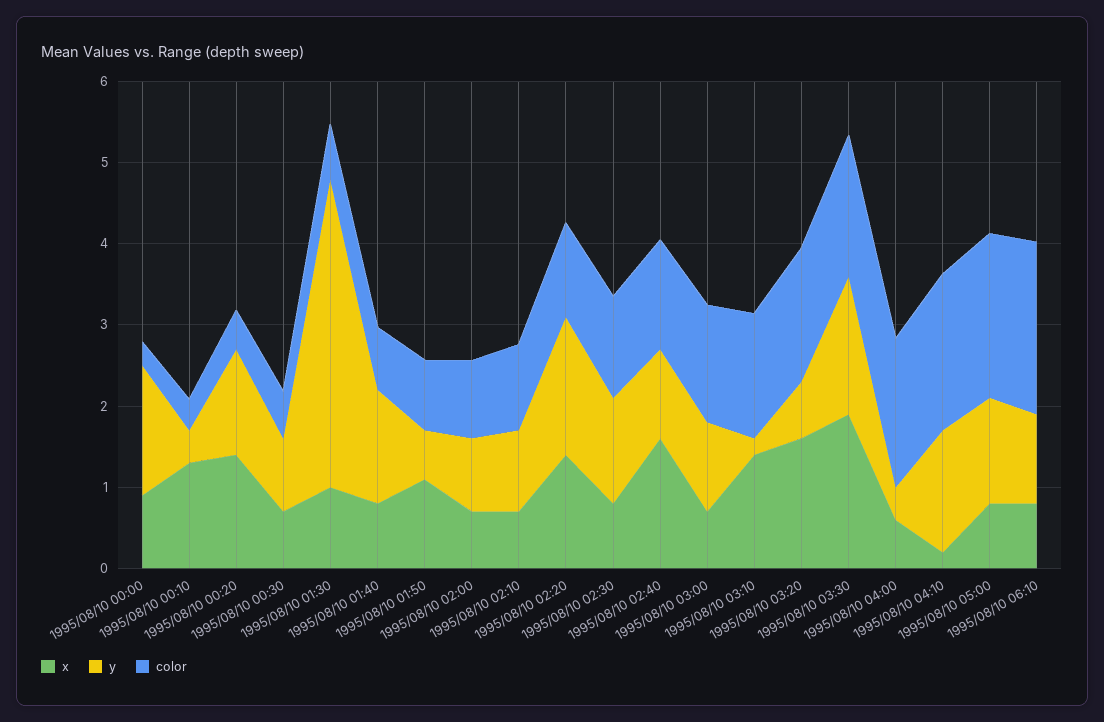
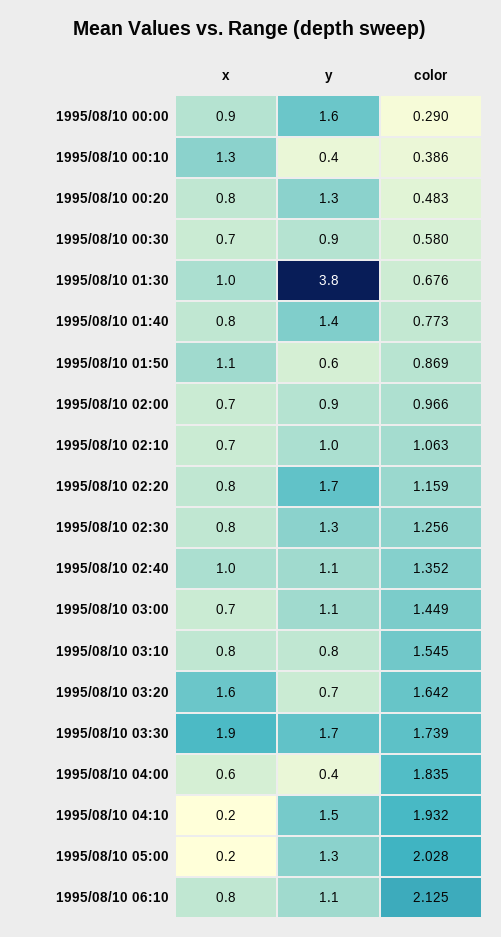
x, 1995/08/10 00:20: 1.4 -> 0.8
x, 1995/08/10 02:20: 1.4 -> 0.8
x, 1995/08/10 02:40: 1.6 -> 1
x, 1995/08/10 03:10: 1.4 -> 0.8
y, 1995/08/10 03:10: 0.2 -> 0.8
x, 1995/08/10 05:00: 0.8 -> 0.2

